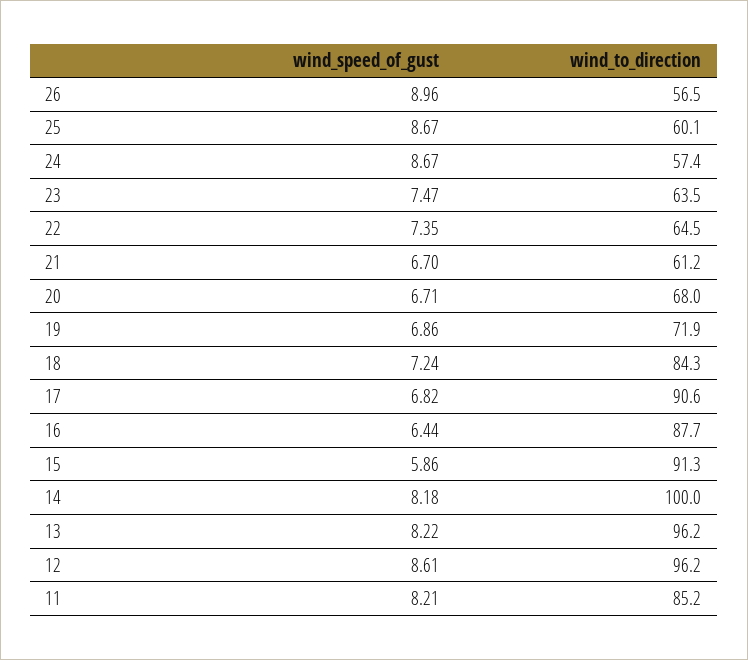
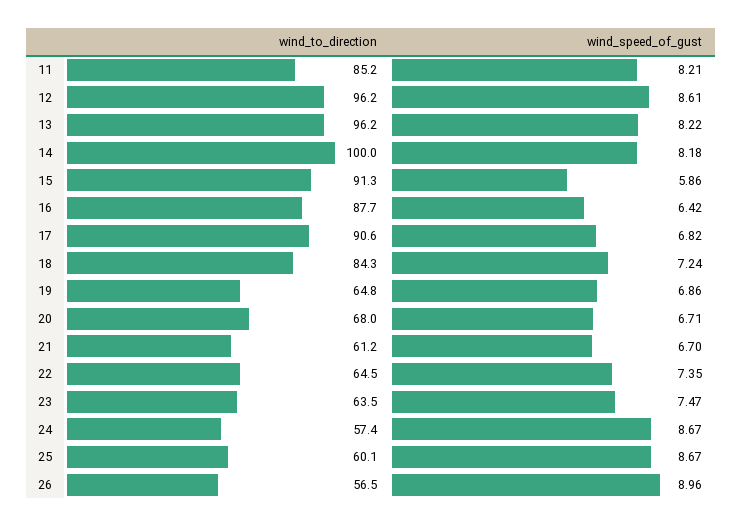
wind_to_direction, 19: 71.9 -> 64.8
wind_speed_of_gust, 16: 6.44 -> 6.42

